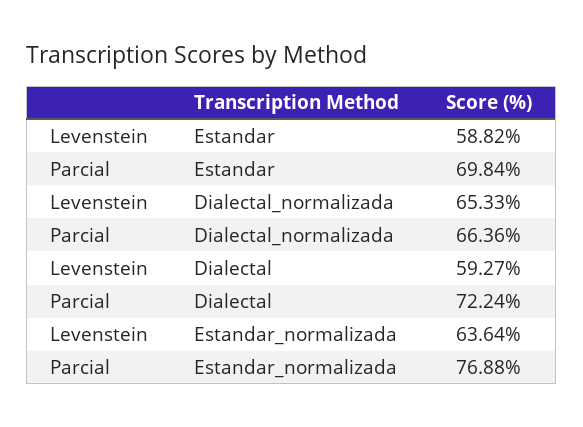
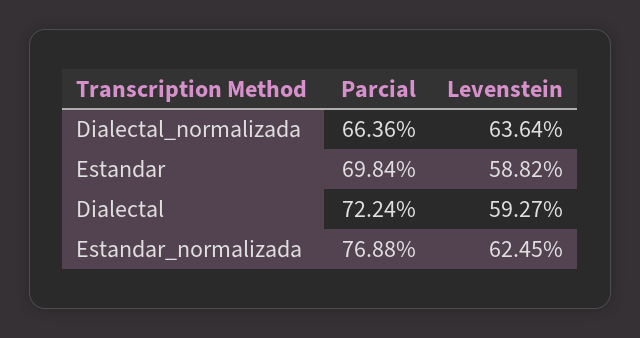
Levenstein, Dialectal_normalizada: 65.33 -> 63.64
Levenstein, Estandar_normalizada: 63.64 -> 62.45

